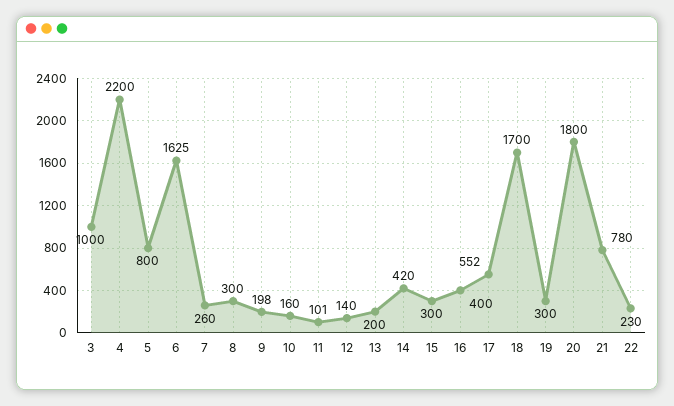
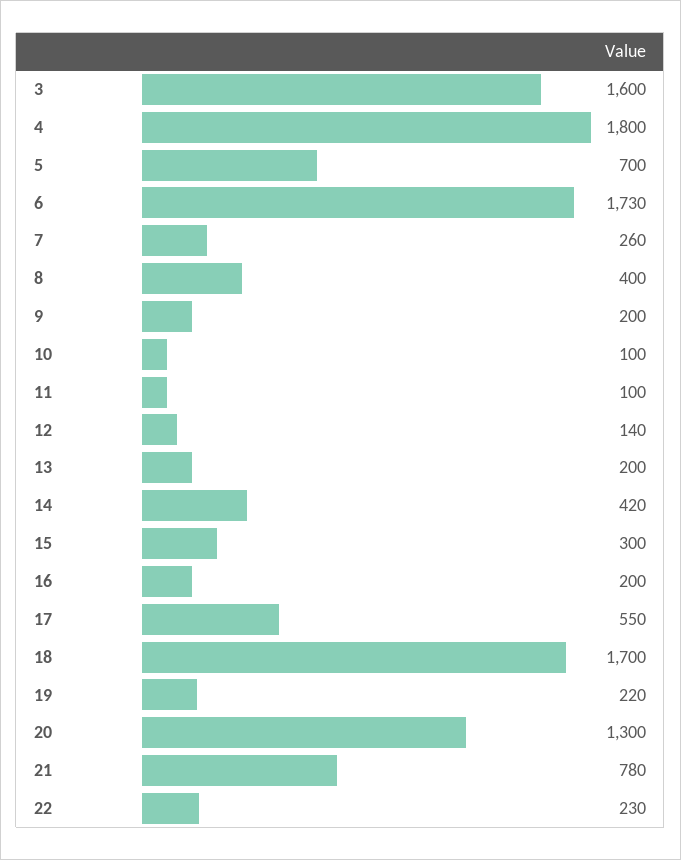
3: 1000 -> 1600
4: 2200 -> 1800
5: 800 -> 700
6: 1625 -> 1730
8: 300 -> 400
9: 198 -> 200
10: 160 -> 100
11: 101 -> 100
16: 400 -> 200
17: 552 -> 550
19: 300 -> 220
20: 1800 -> 1300

